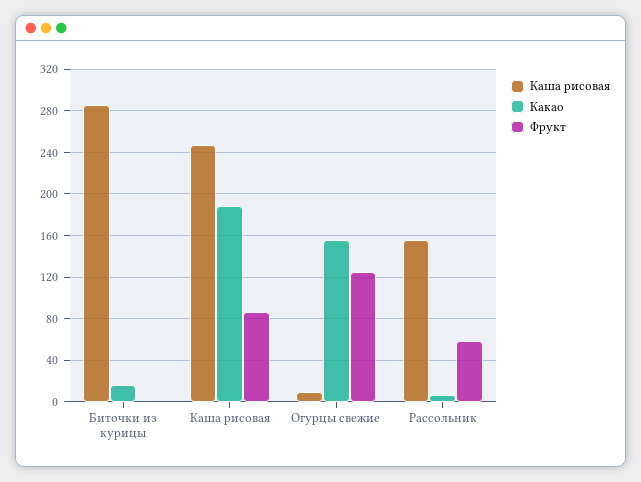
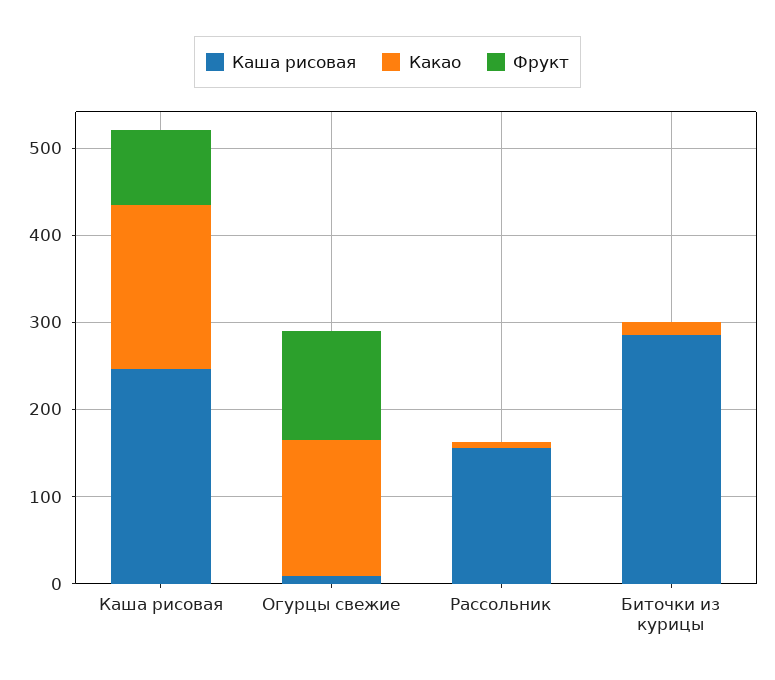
Фрукт, Рассольник: 60 -> 0

